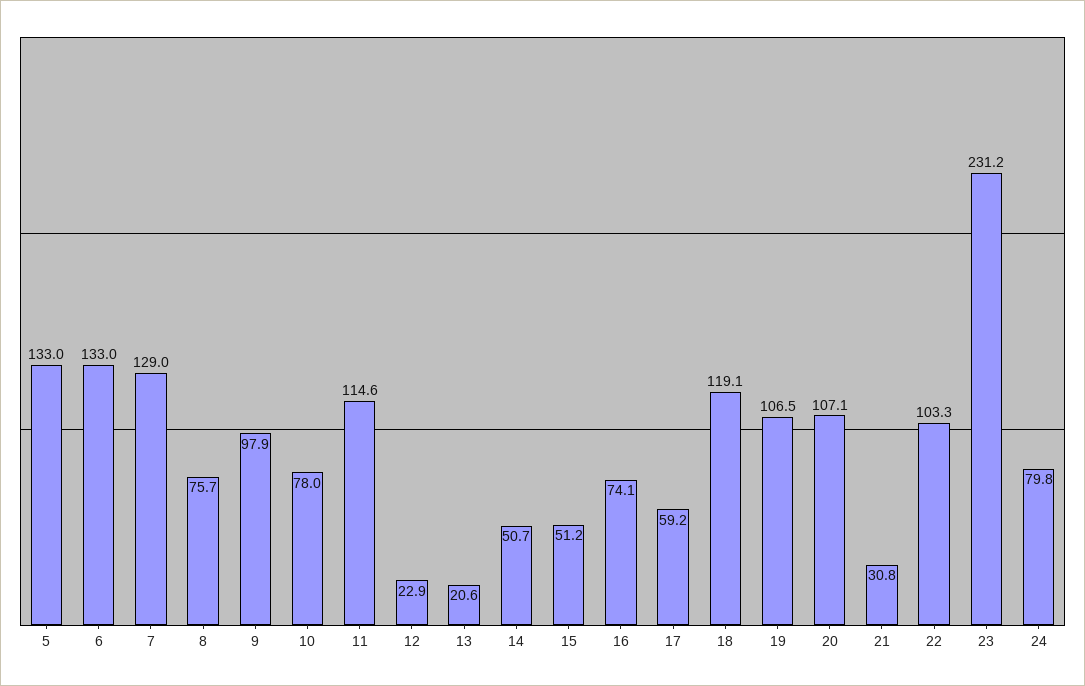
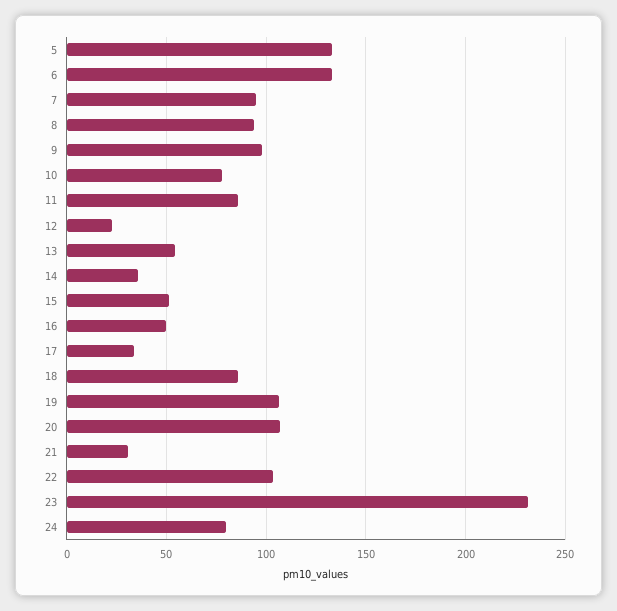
7: 129 -> 95
8: 75.7 -> 95
11: 114.6 -> 85
13: 20.6 -> 55
14: 50.7 -> 35
16: 74.1 -> 50
17: 59.2 -> 35
18: 119.1 -> 85

